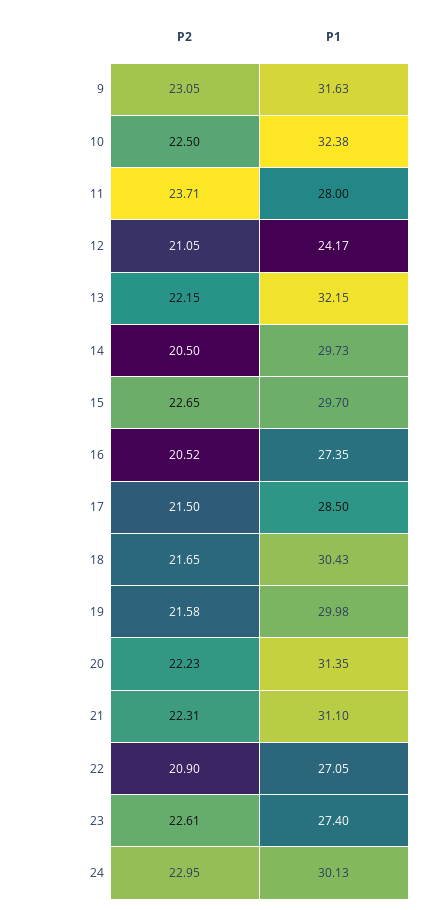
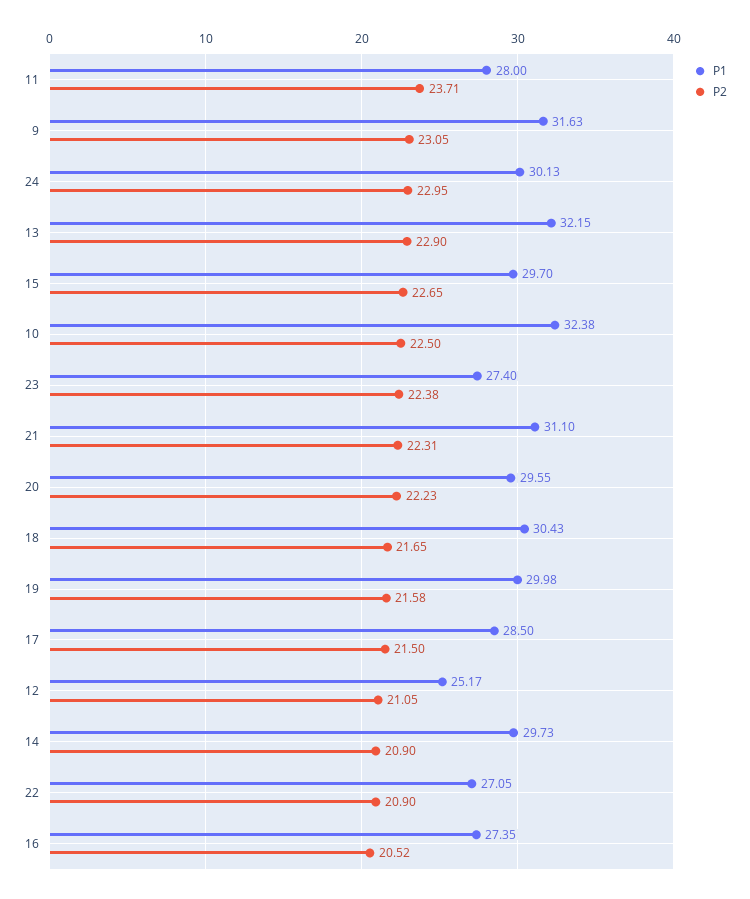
P1, 12: 24.17 -> 25.17
P2, 13: 22.15 -> 22.9
P2, 14: 20.5 -> 20.9
P1, 20: 31.35 -> 29.55
P2, 23: 22.61 -> 22.38

